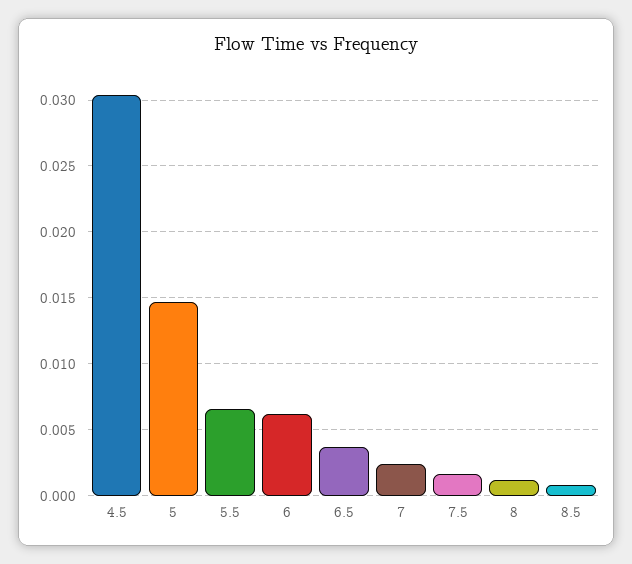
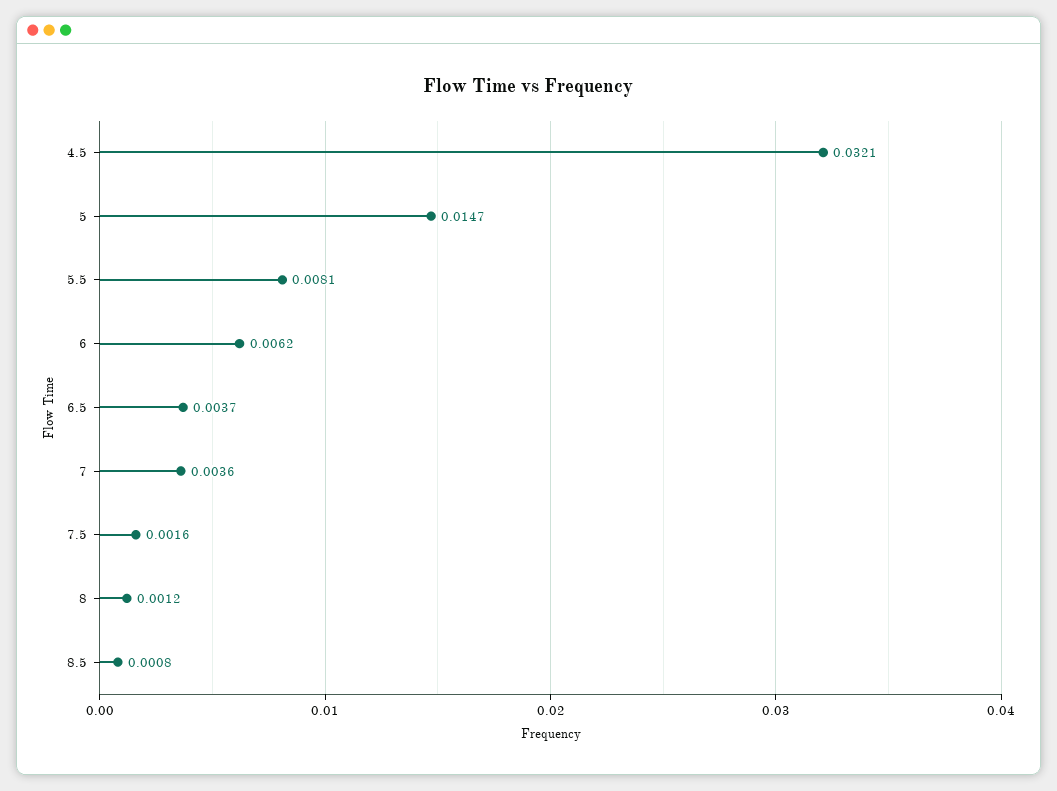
4.5: 0.0305 -> 0.0321
5.5: 0.0065 -> 0.0081
7: 0.0025 -> 0.0036

